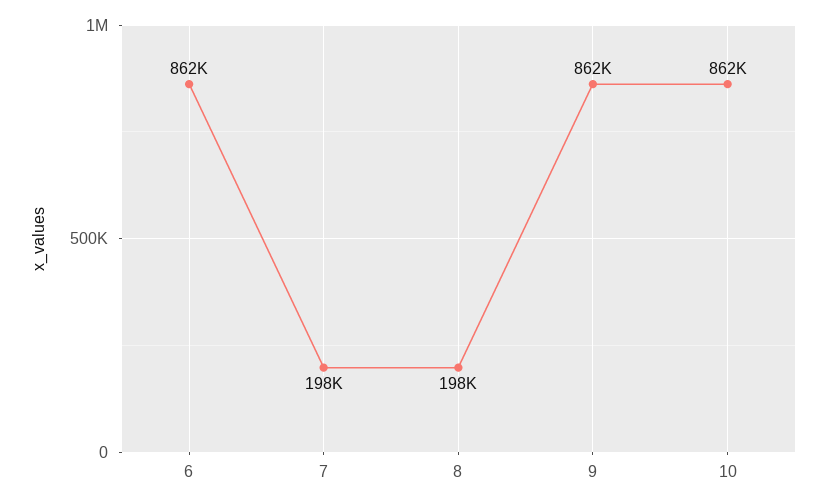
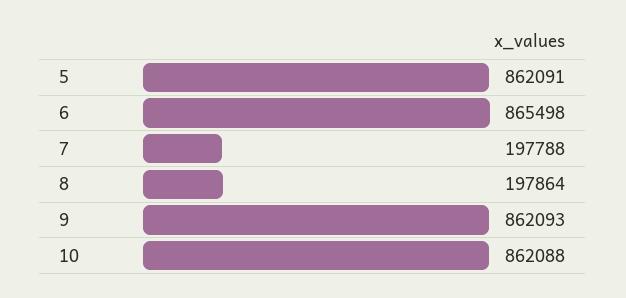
6: 862000 -> 865498
5: none -> 862091

